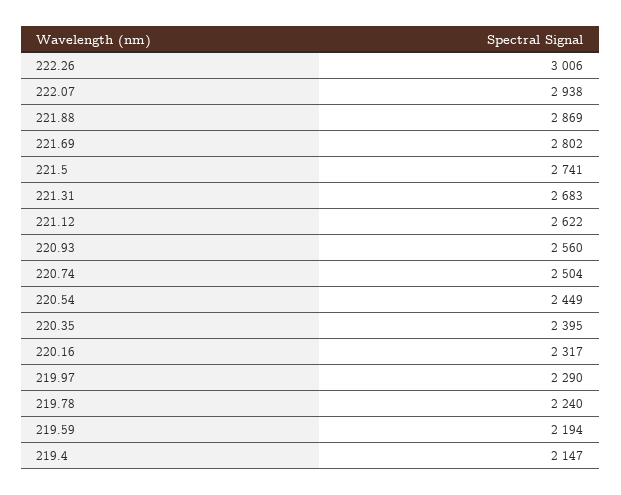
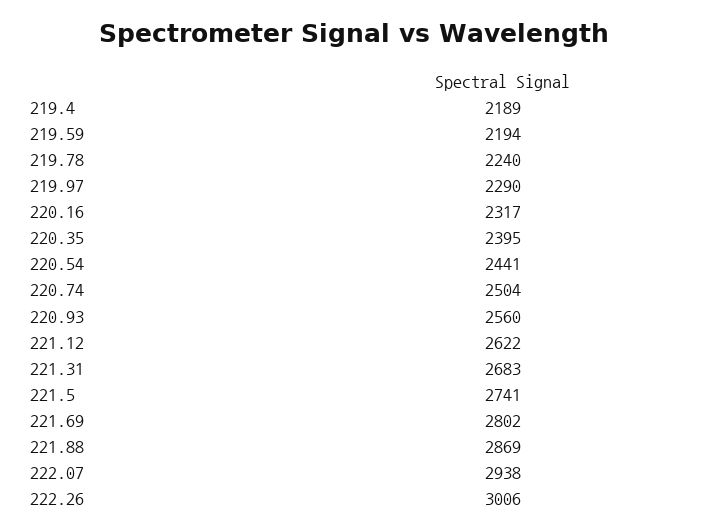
220.54: 2449 -> 2441
219.4: 2147 -> 2189

